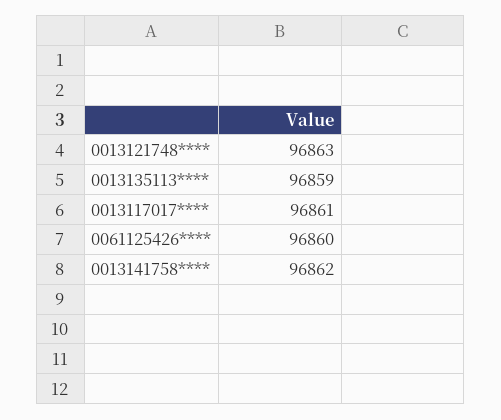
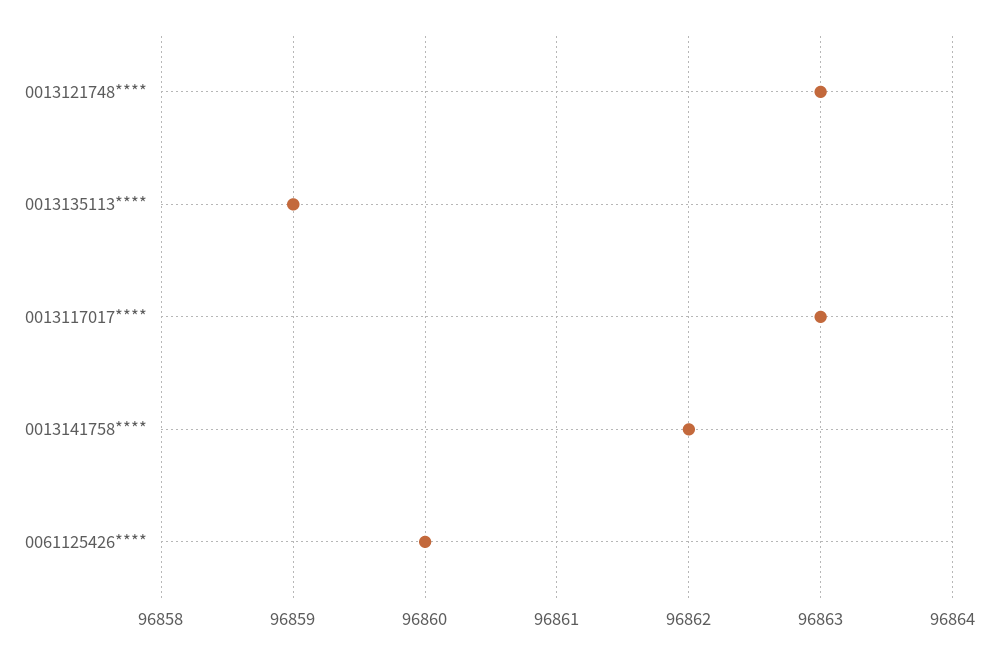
0013117017****: 96861 -> 96863

